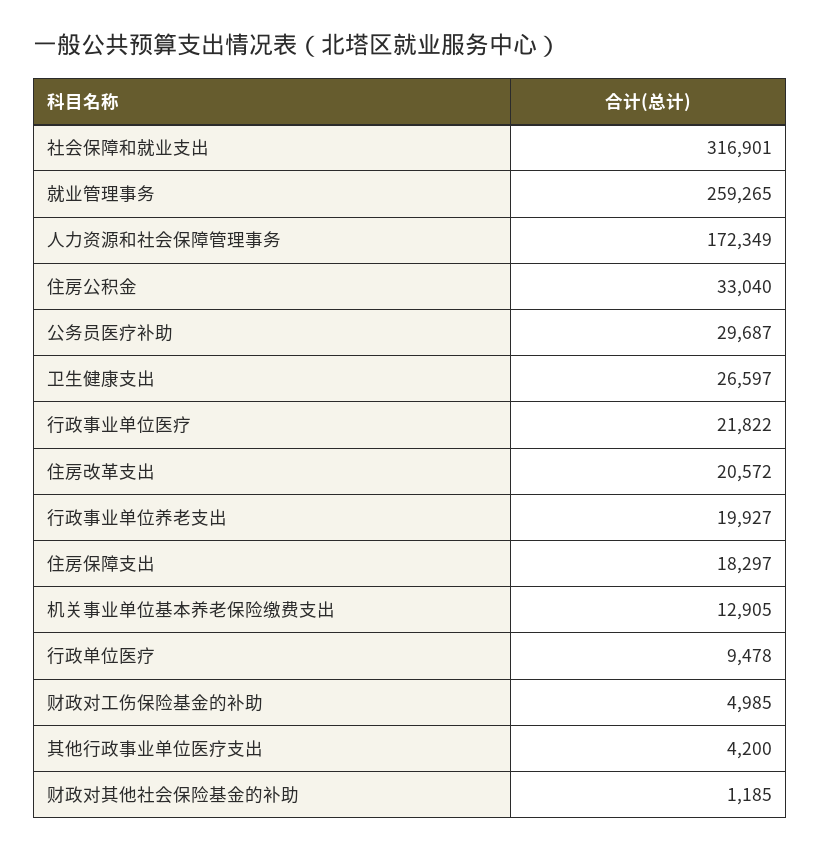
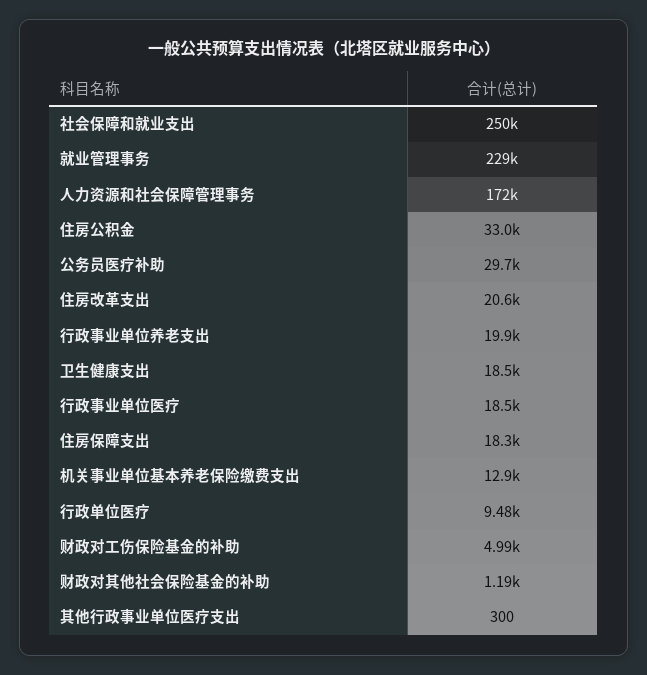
社会保障和就业支出: 316901 -> 250000
就业管理事务: 259265 -> 229000
卫生健康支出: 26597 -> 18500
行政事业单位医疗: 21822 -> 18500
其他行政事业单位医疗支出: 4200 -> 300

